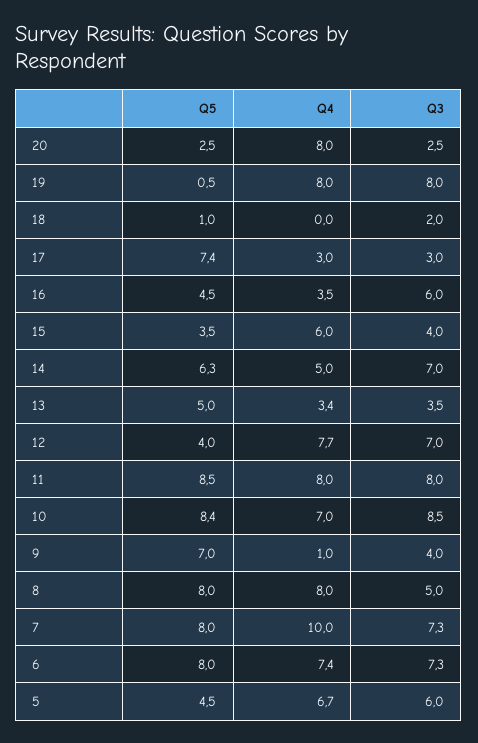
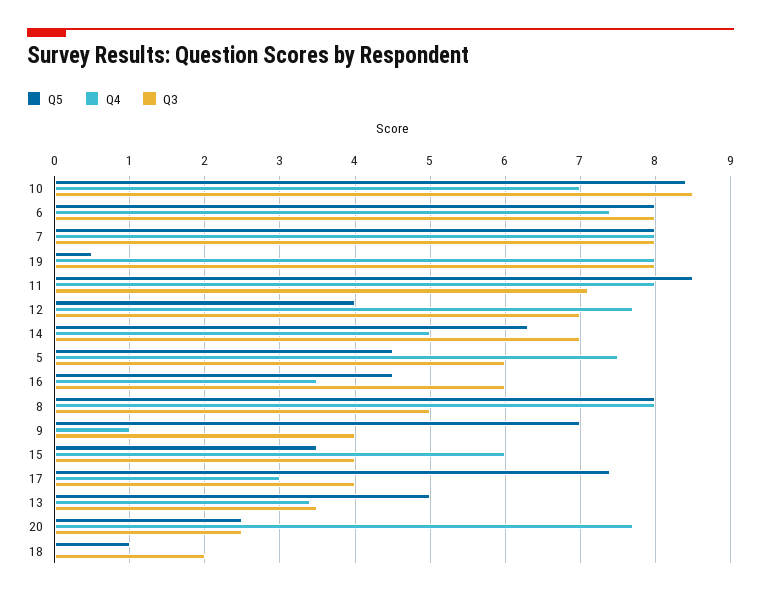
Q4, 20: 8 -> 7.7
Q3, 17: 3 -> 4
Q3, 11: 8 -> 7.1
Q4, 7: 10 -> 8
Q3, 7: 7.3 -> 8
Q3, 6: 7.3 -> 8
Q4, 5: 6.7 -> 7.5

